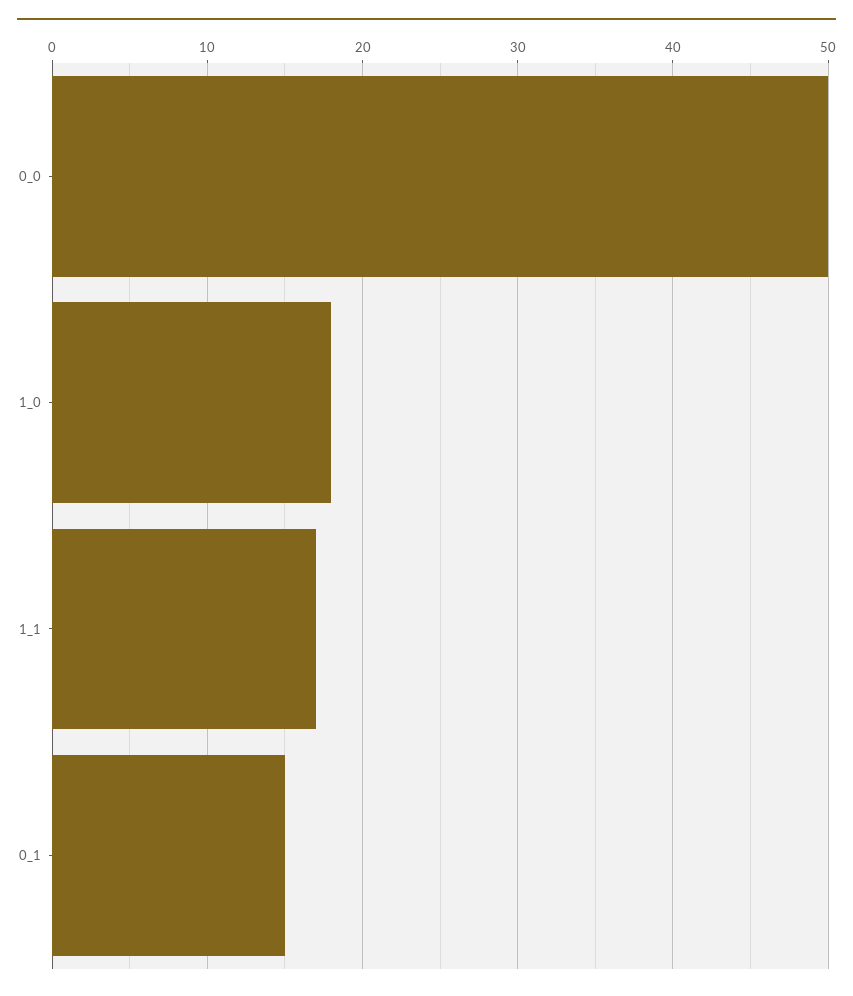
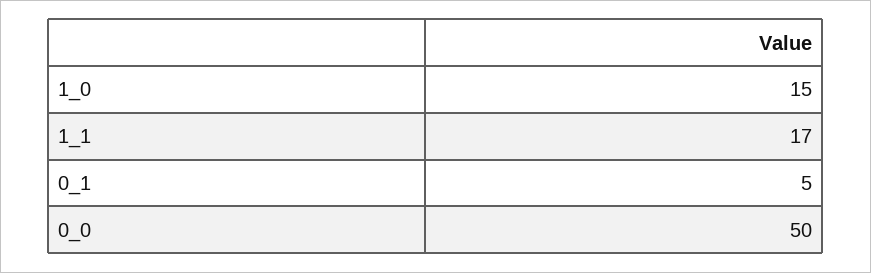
1_0: 18 -> 15
0_1: 15 -> 5

